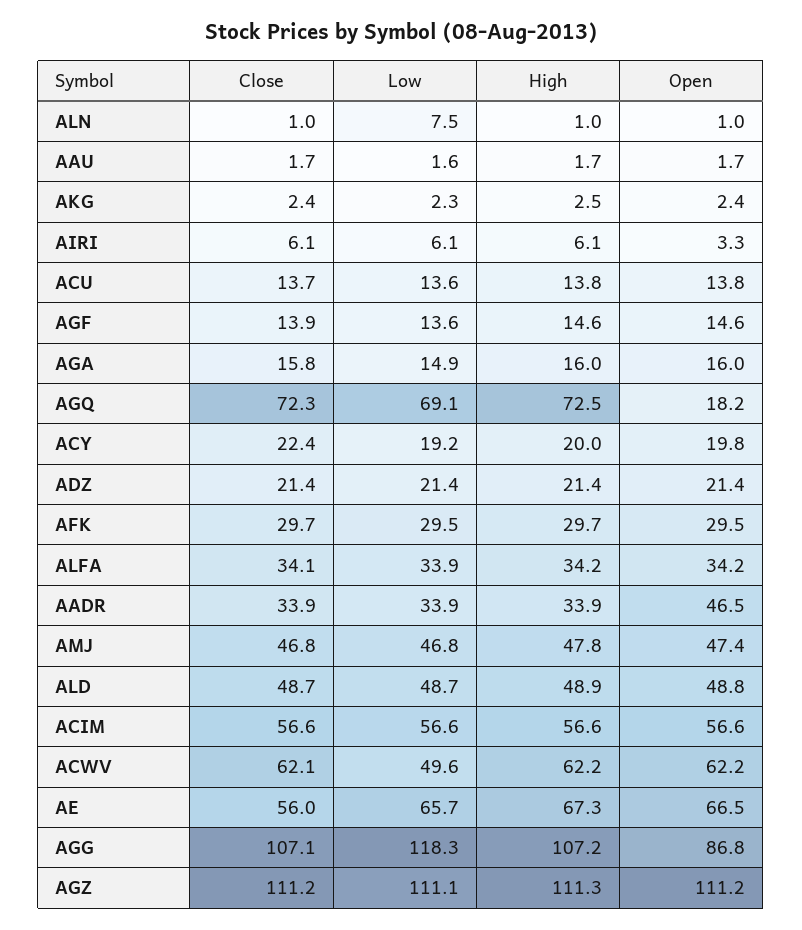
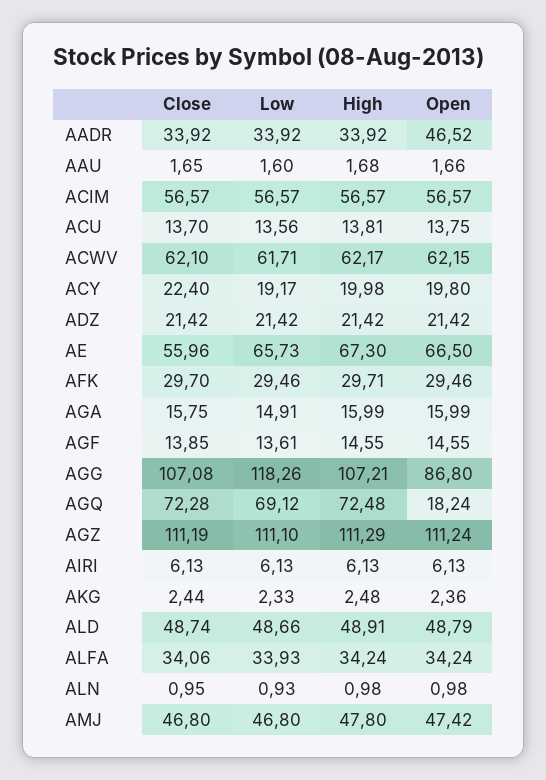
Low, ALN: 7.5 -> 0.93
Open, AIRI: 3.3 -> 6.13
Low, ACWV: 49.6 -> 61.71

